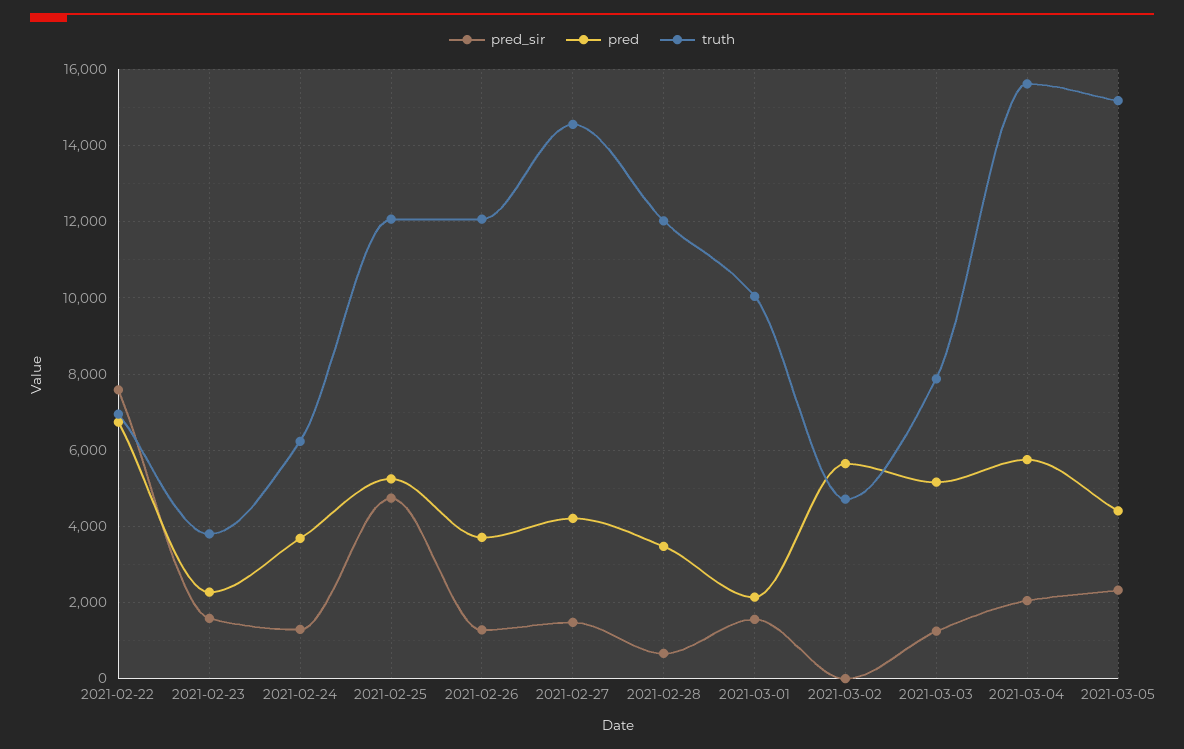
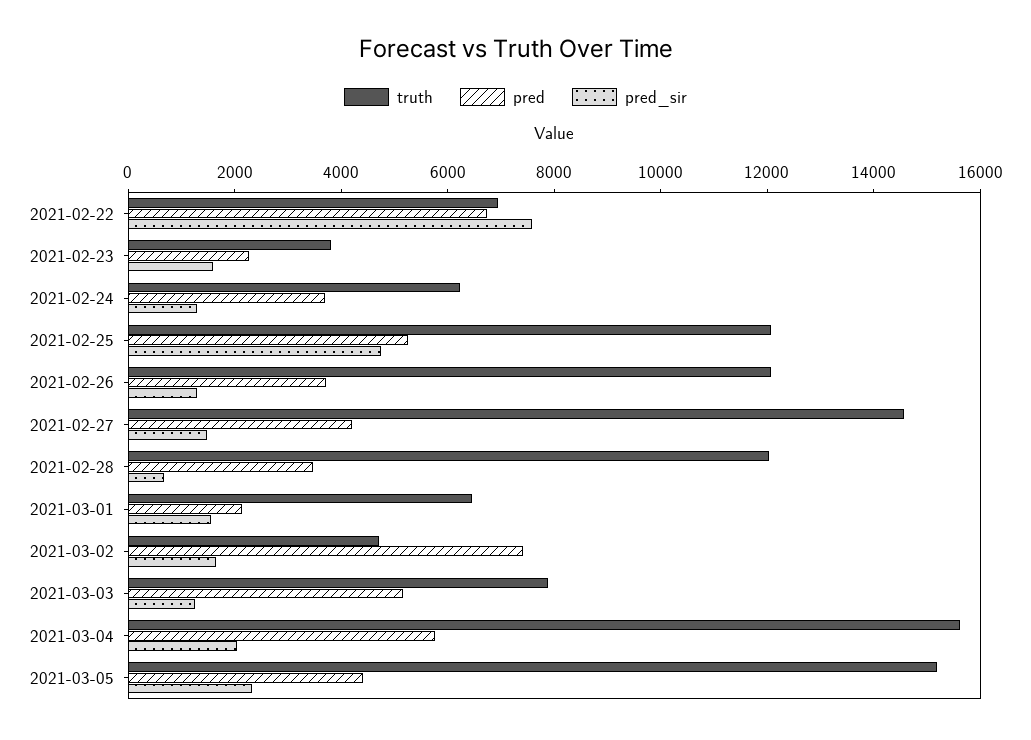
truth, 2021-03-01: 10000 -> 6500
pred_sir, 2021-03-02: 0 -> 1500
pred, 2021-03-02: 5600 -> 7500

